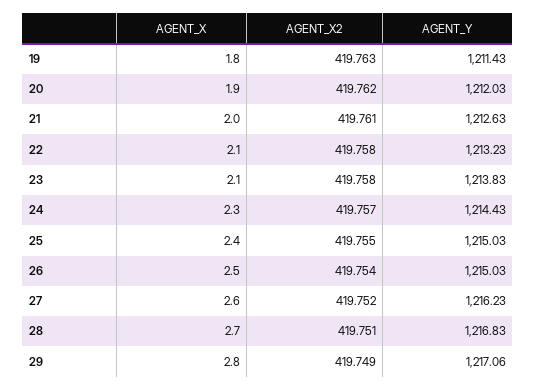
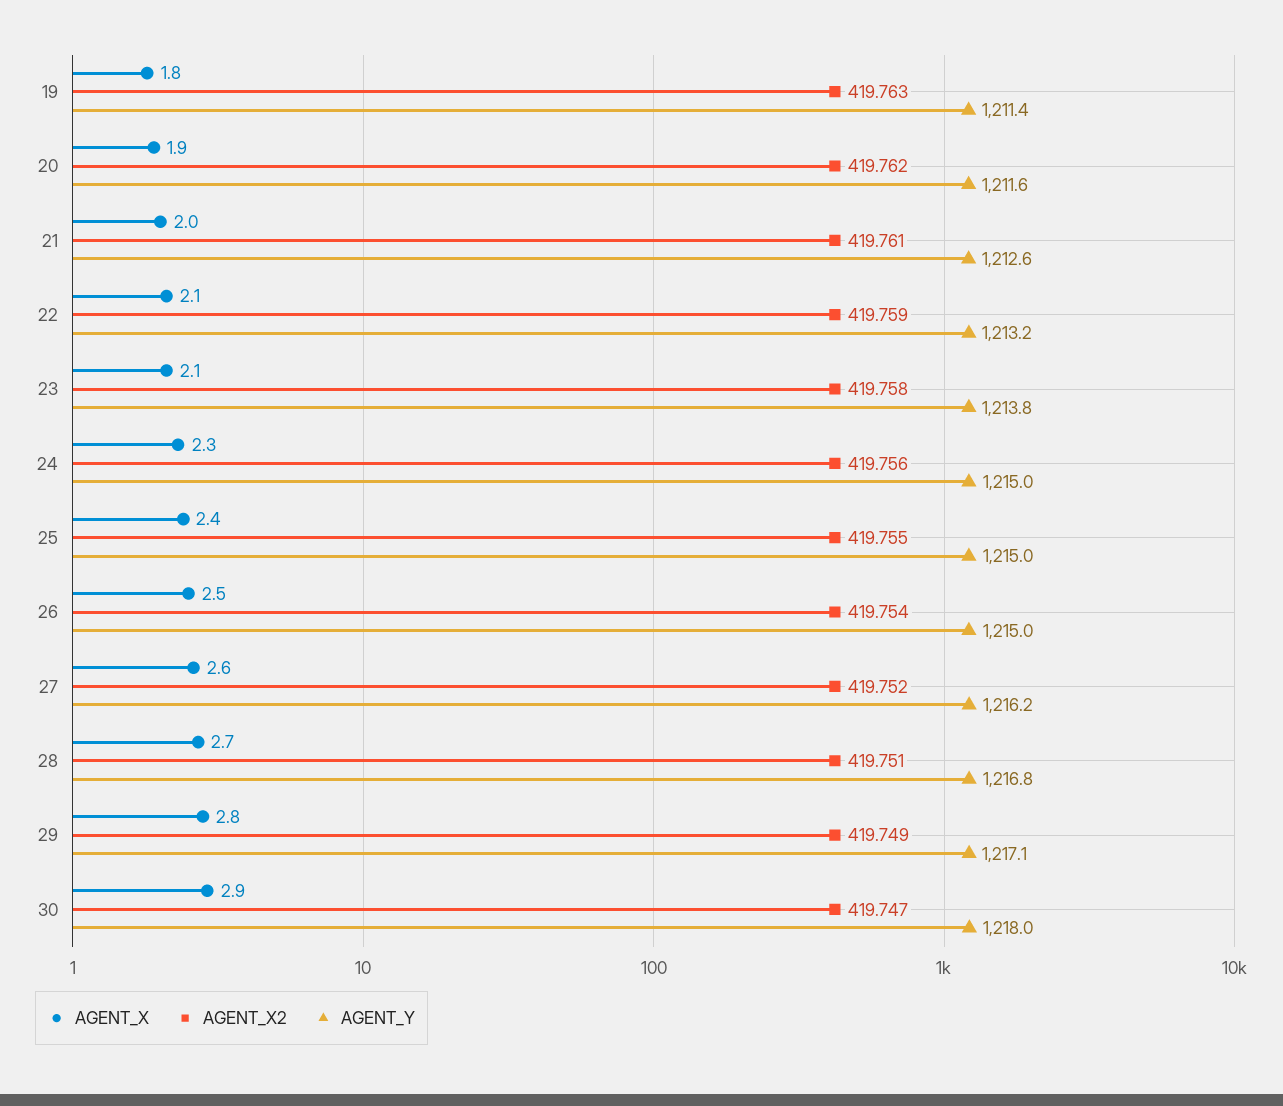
AGENT_Y, 20: 1212.03 -> 1211.6
AGENT_X2, 22: 419.758 -> 419.759
AGENT_X2, 24: 419.757 -> 419.756
AGENT_Y, 24: 1214.43 -> 1215
AGENT_X, 30: none -> 2.9
AGENT_X2, 30: none -> 419.747
AGENT_Y, 30: none -> 1218

